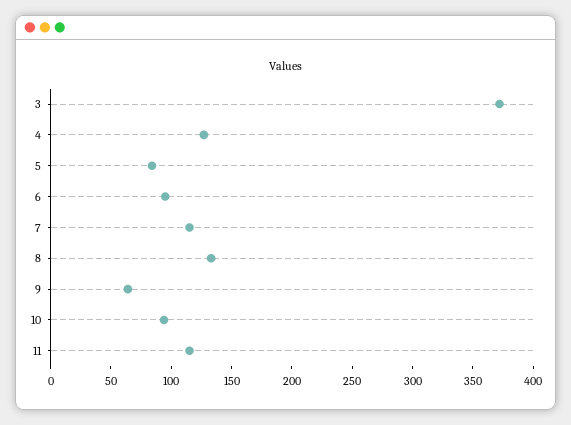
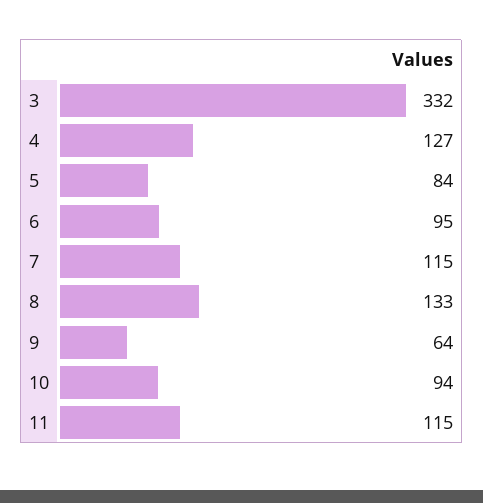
3: 370 -> 332

